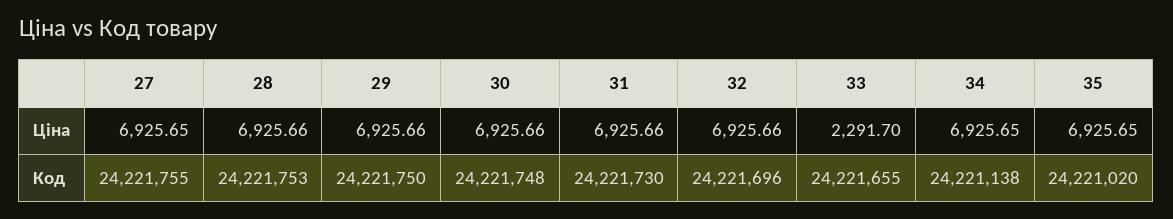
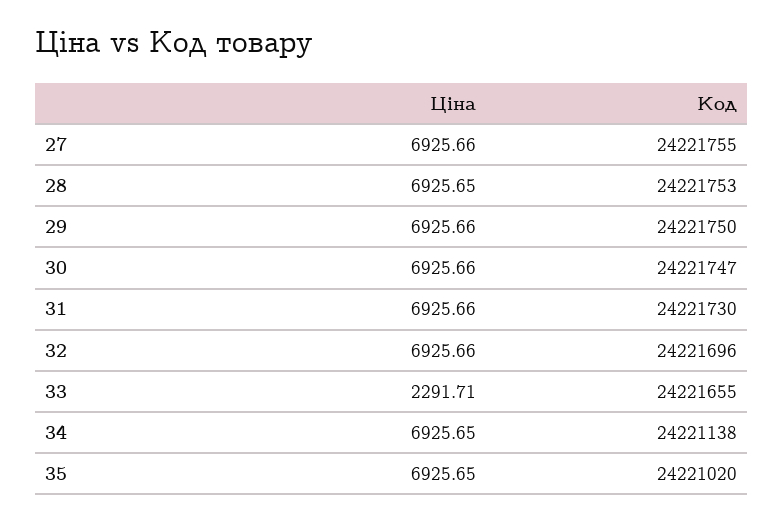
27, Ціна: 6925.65 -> 6925.66
28, Ціна: 6925.66 -> 6925.65
33, Ціна: 2291.7 -> 2291.71
30, Код: 24221748 -> 24221747

